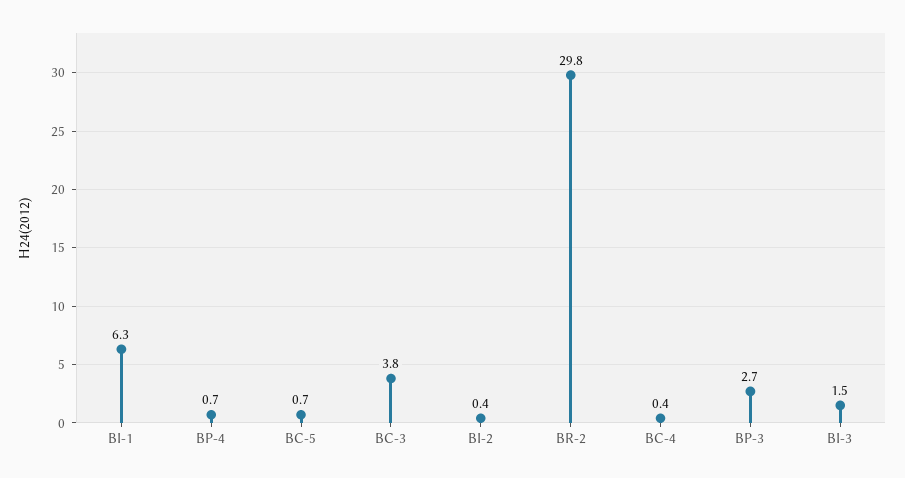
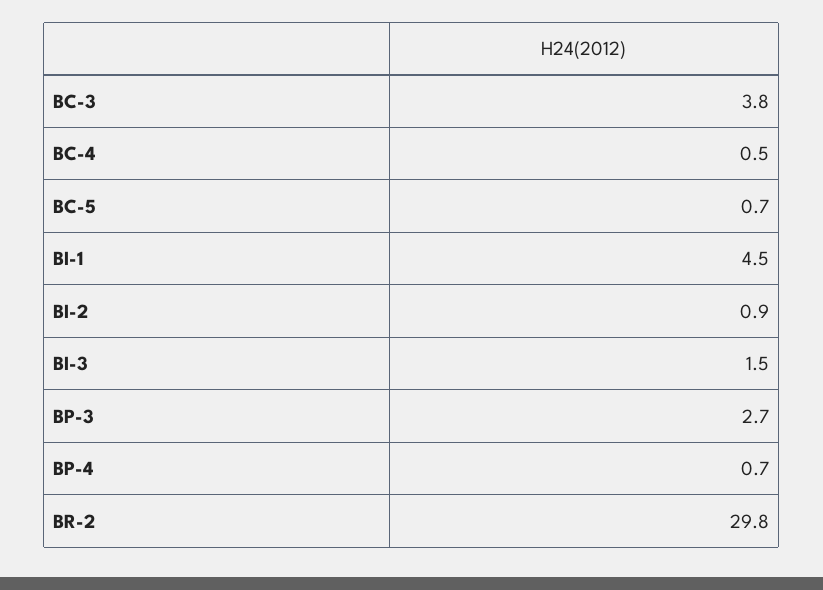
BI-1: 6.3 -> 4.5
BI-2: 0.4 -> 0.9
BC-4: 0.4 -> 0.5

